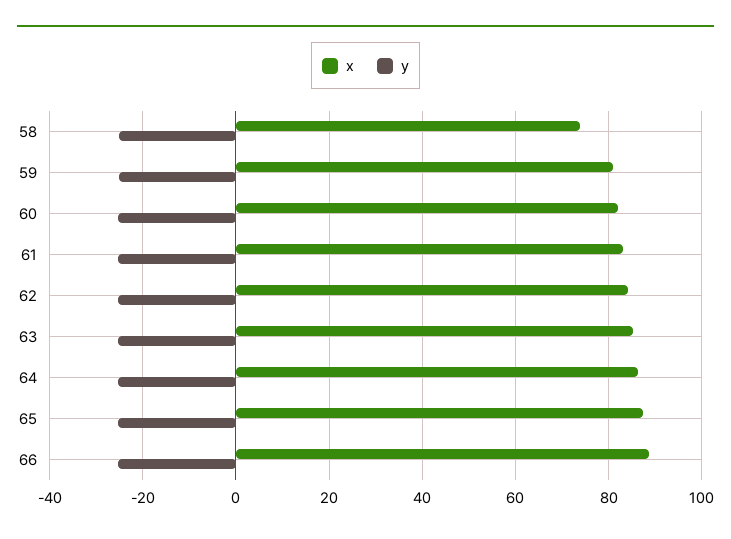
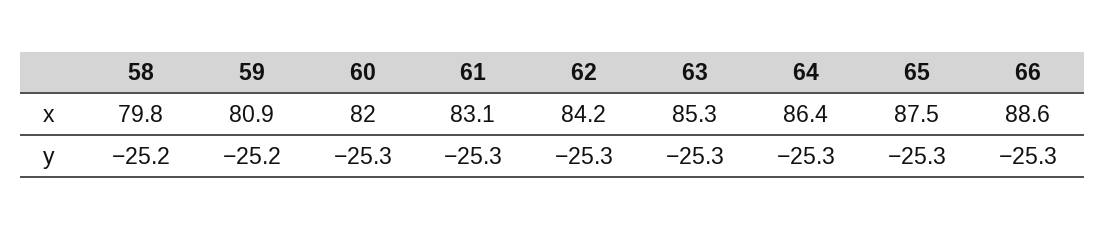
x, 58: 74 -> 79.8

